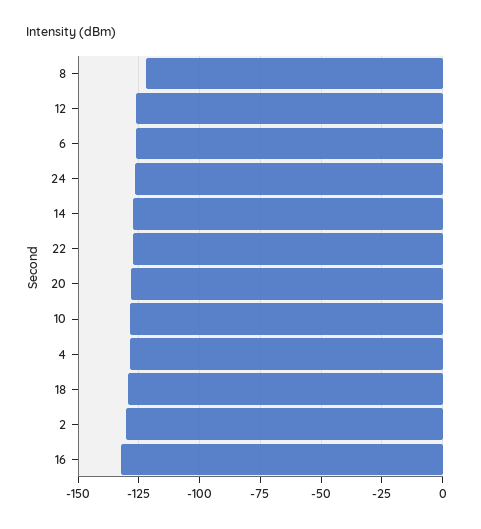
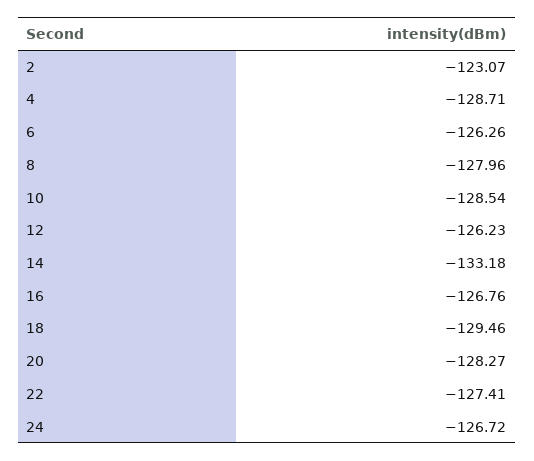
8: -122.5 -> -127.96
14: -127.5 -> -133.18
2: -130 -> -123.07
16: -132.5 -> -126.76

